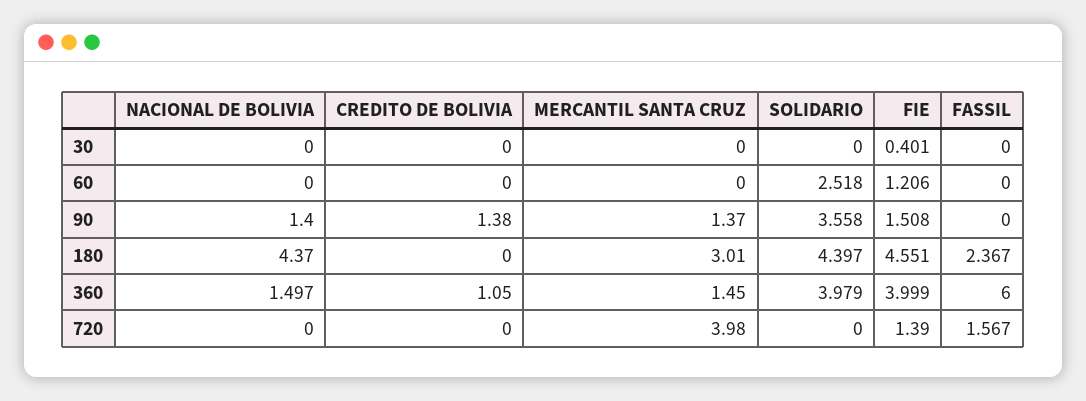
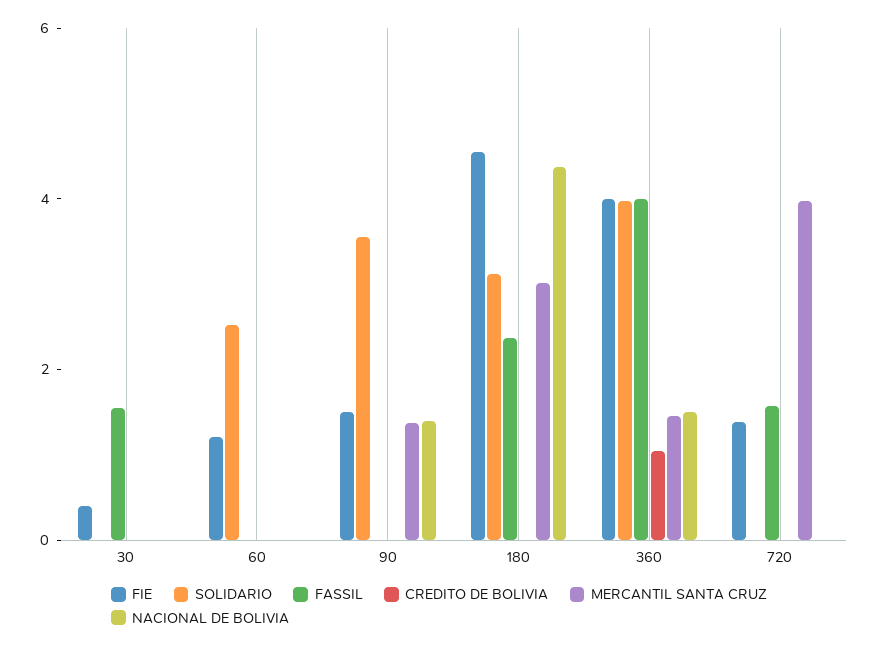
FASSIL, 30: 0 -> 1.5
CREDITO DE BOLIVIA, 90: 1.38 -> 0
SOLIDARIO, 180: 4.397 -> 3
FASSIL, 360: 6 -> 4

